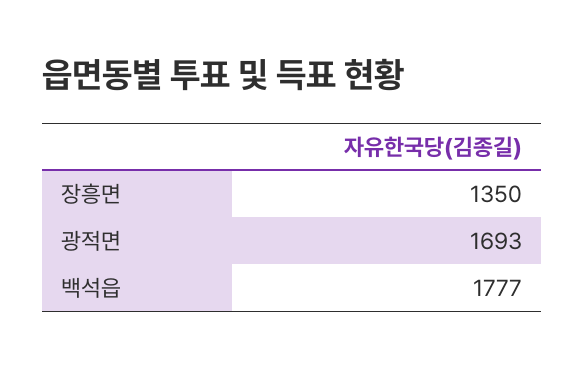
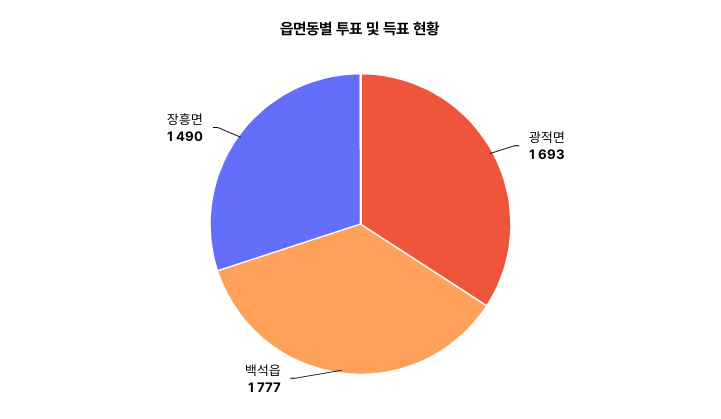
장흥면: 1350 -> 1490

